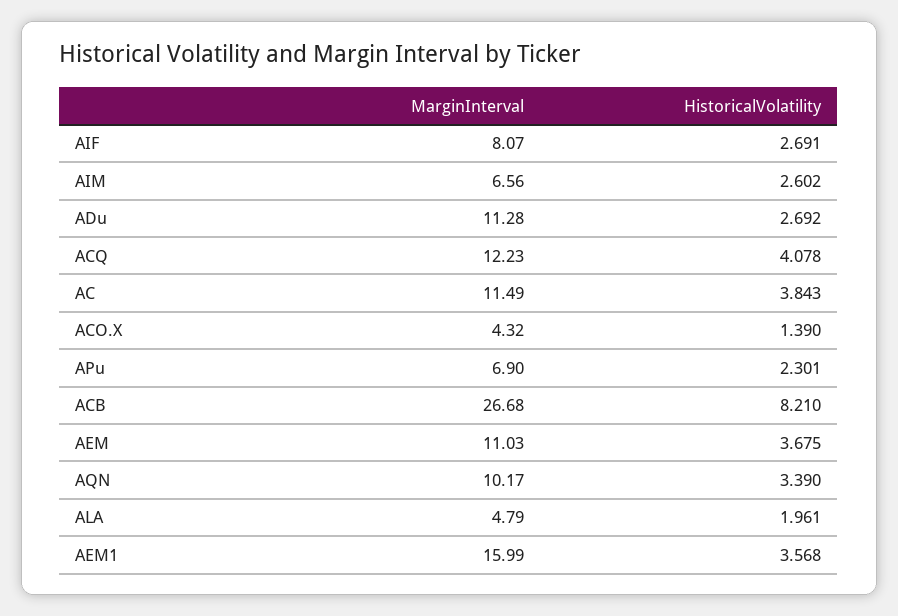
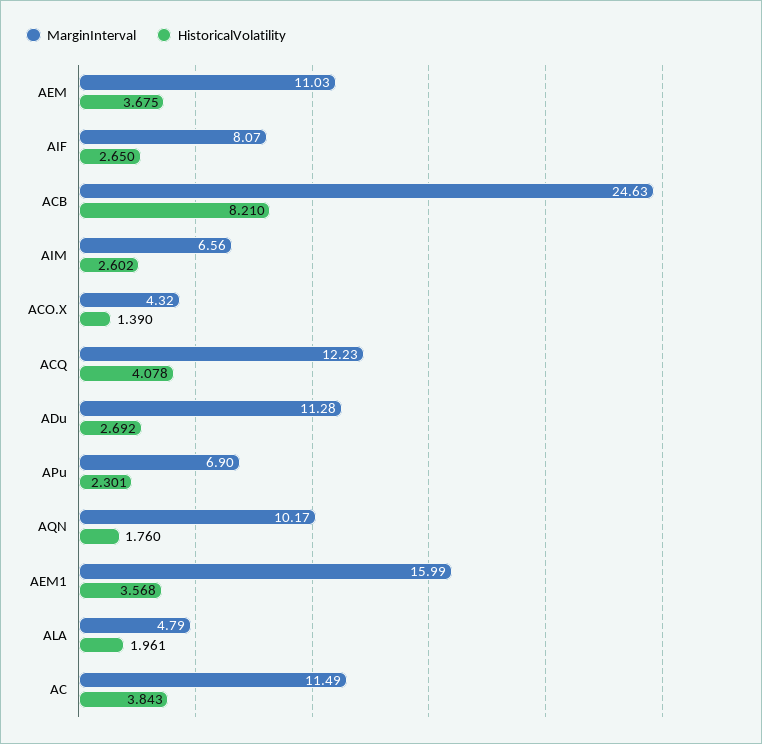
HistoricalVolatility, AIF: 2.691 -> 2.65
MarginInterval, ACB: 26.68 -> 24.63
HistoricalVolatility, AQN: 3.39 -> 1.76

